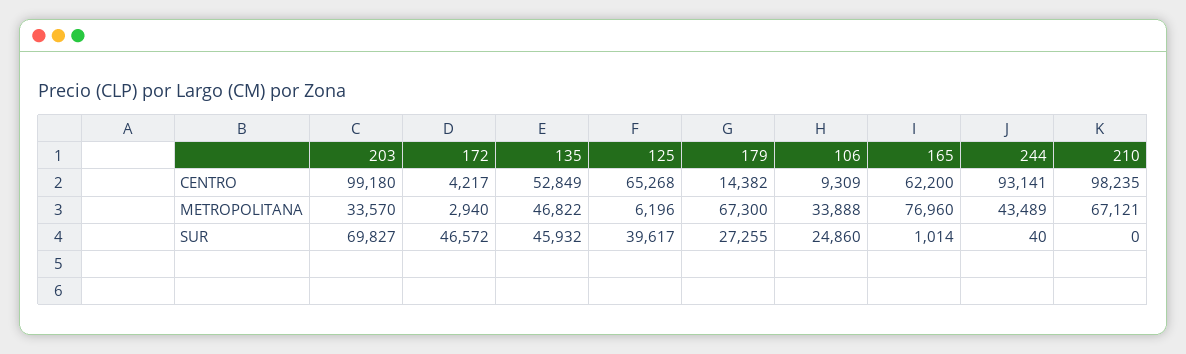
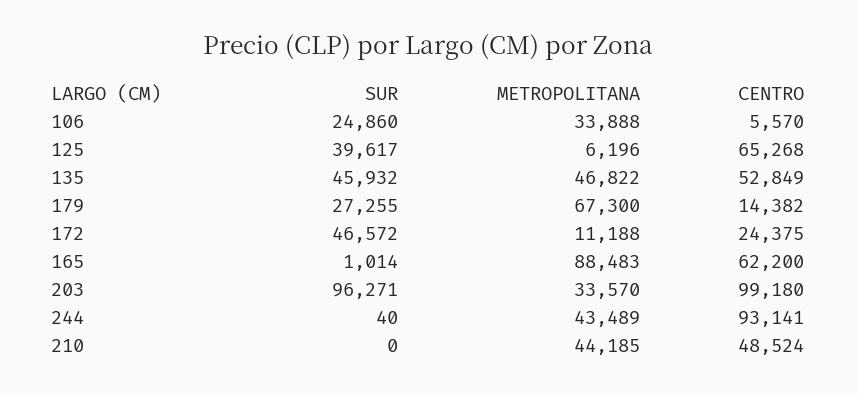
172, CENTRO: 4217 -> 24375
106, CENTRO: 9309 -> 5570
210, CENTRO: 98235 -> 48524
172, METROPOLITANA: 2940 -> 11188
165, METROPOLITANA: 76960 -> 88483
210, METROPOLITANA: 67121 -> 44185
203, SUR: 69827 -> 96271

